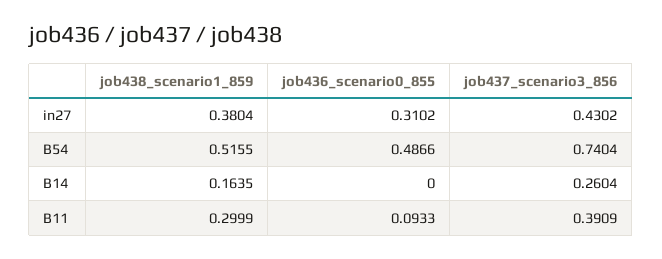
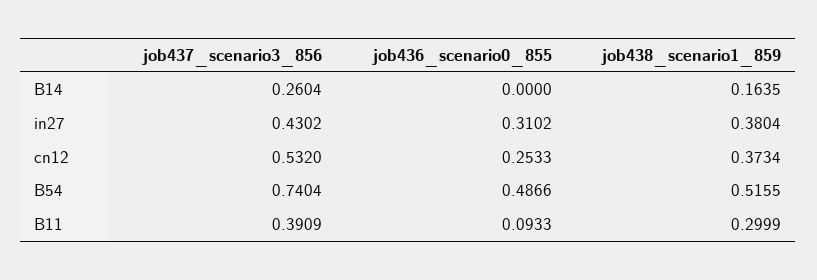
job437_scenario3_856, cn12: none -> 0.532
job436_scenario0_855, cn12: none -> 0.2533
job438_scenario1_859, cn12: none -> 0.3734

